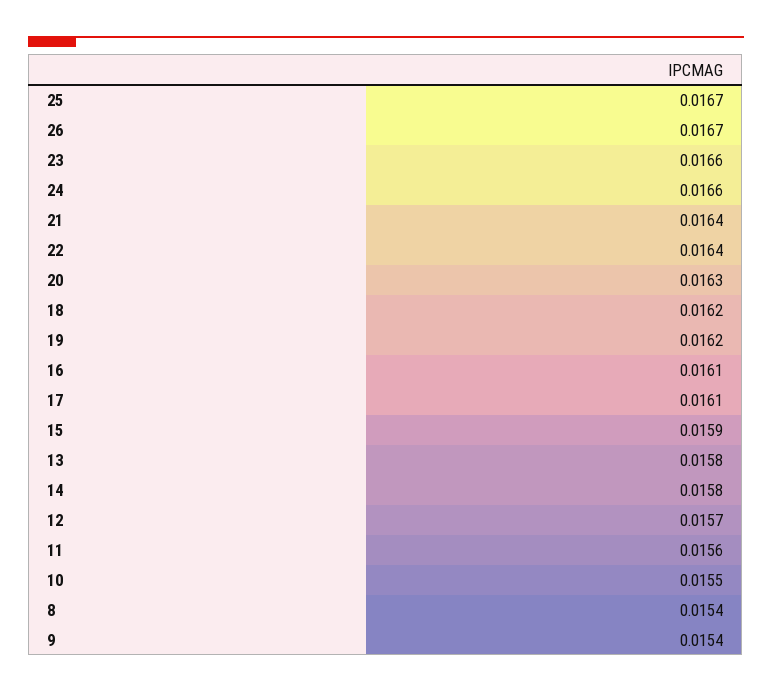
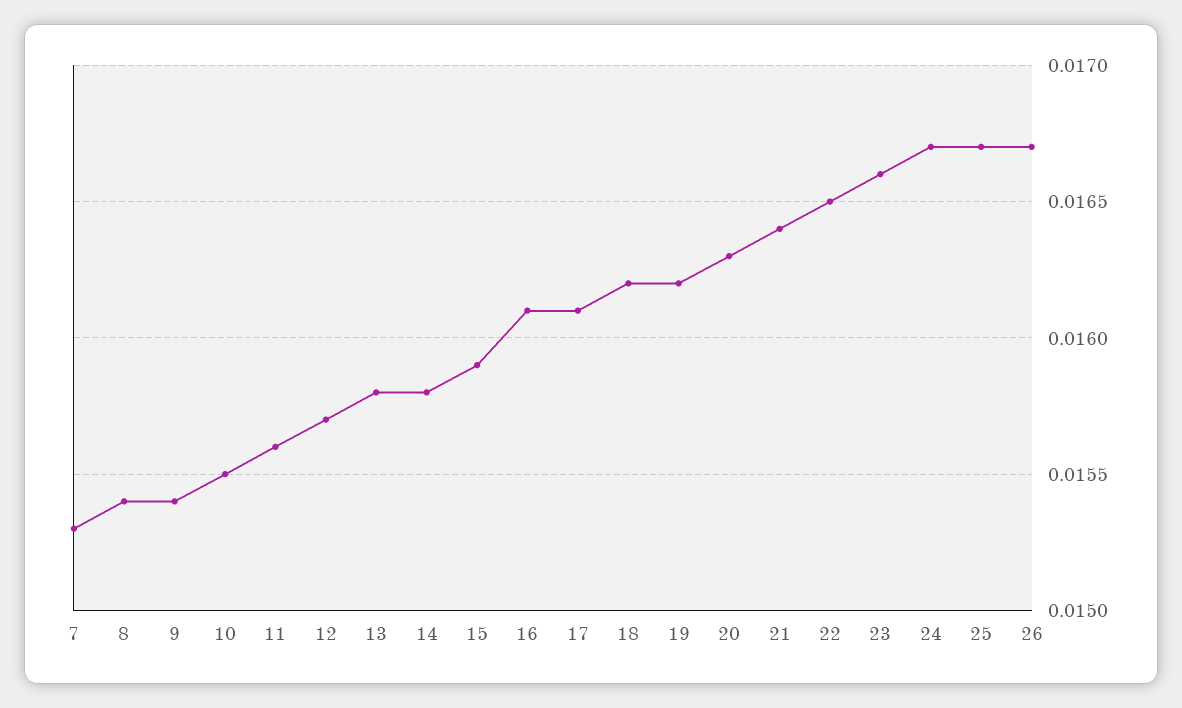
24: 0.0166 -> 0.0167
22: 0.0164 -> 0.0165
7: none -> 0.0153

